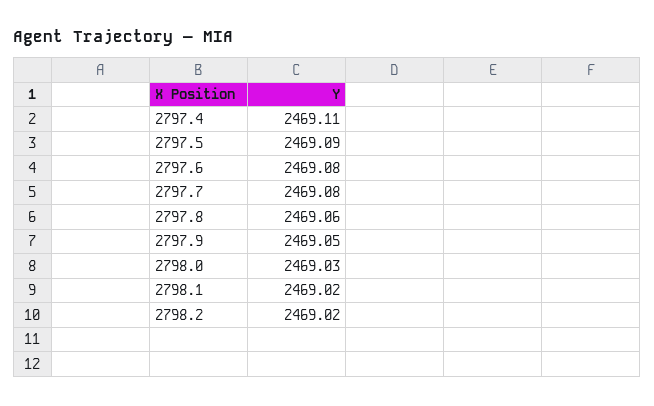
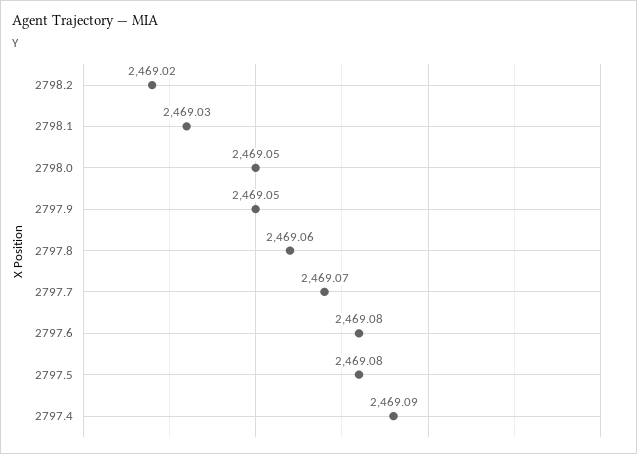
2797.4: 2469.11 -> 2469.09
2797.5: 2469.09 -> 2469.08
2797.7: 2469.08 -> 2469.07
2798.0: 2469.03 -> 2469.05
2798.1: 2469.02 -> 2469.03

